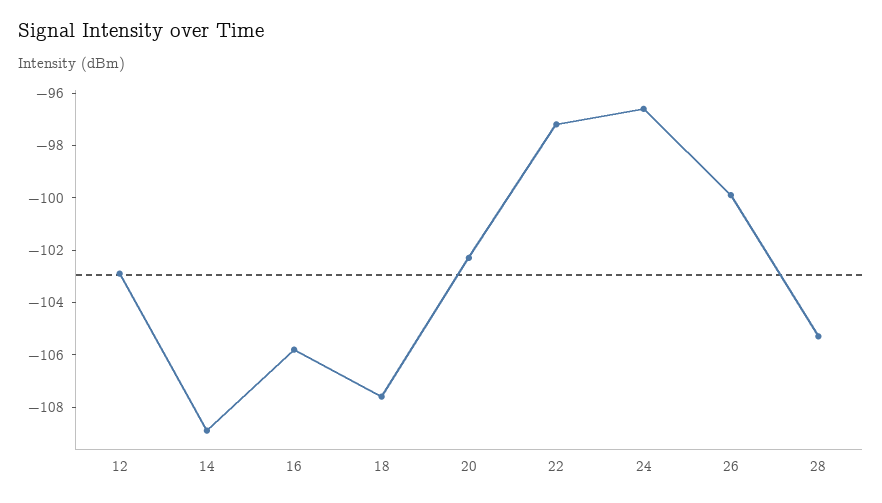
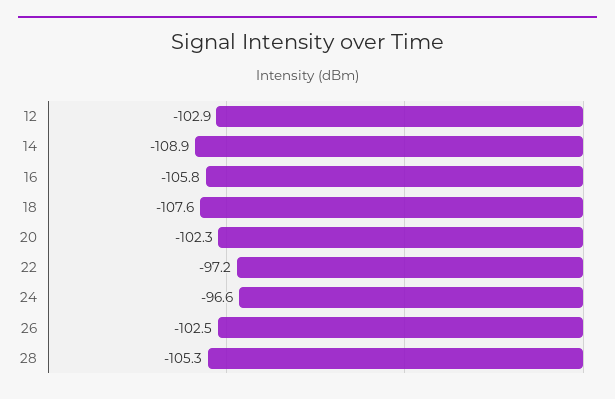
26: -100 -> -102.5

